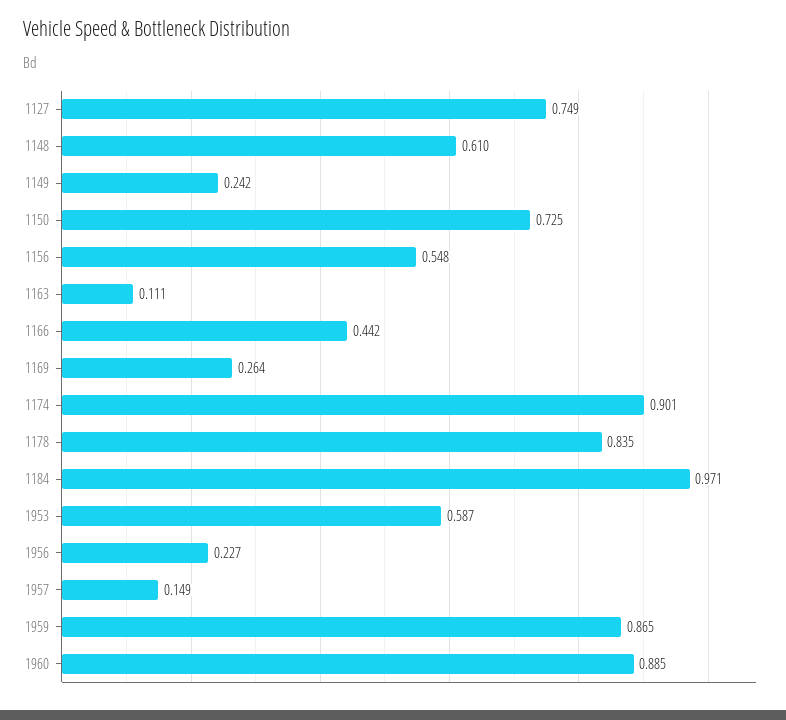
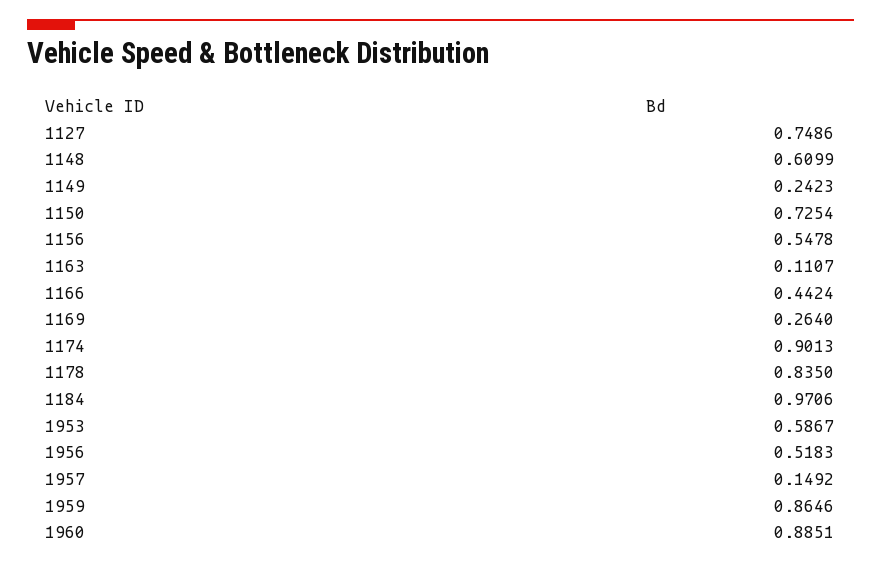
1956: 0.227 -> 0.5183

